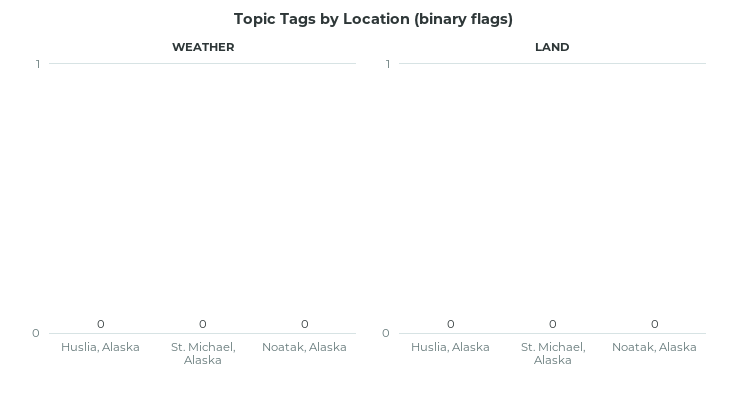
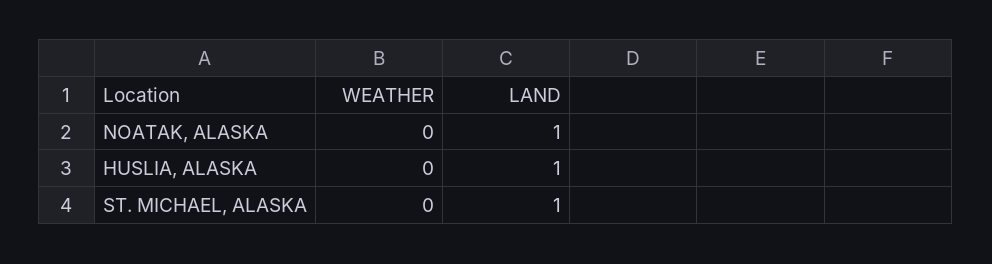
LAND, Huslia, Alaska: 0 -> 1
LAND, St. Michael, Alaska: 0 -> 1
LAND, Noatak, Alaska: 0 -> 1

